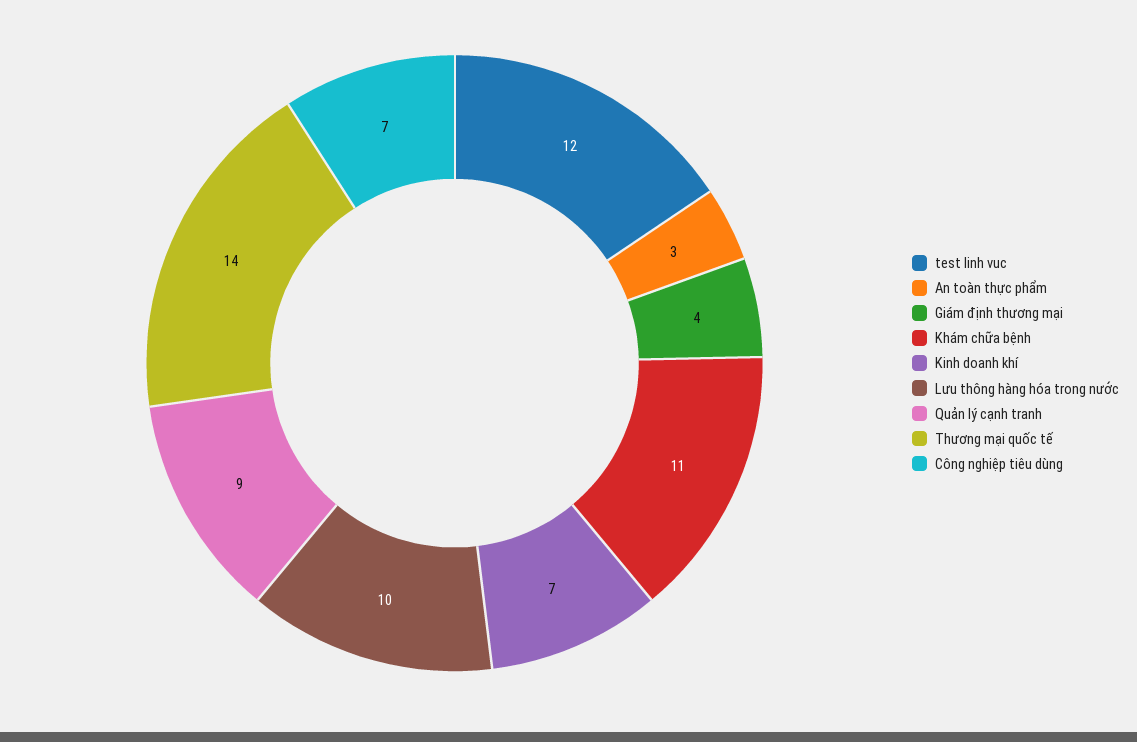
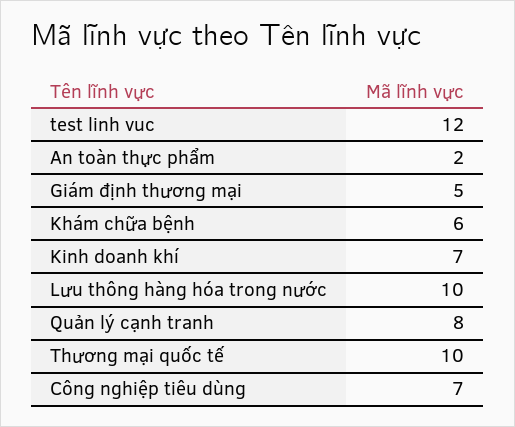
An toàn thực phẩm: 3 -> 2
Giám định thương mại: 4 -> 5
Khám chữa bệnh: 11 -> 6
Quản lý cạnh tranh: 9 -> 8
Thương mại quốc tế: 14 -> 10

